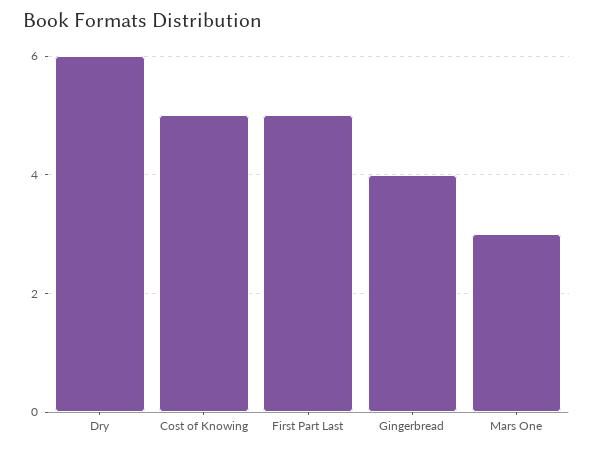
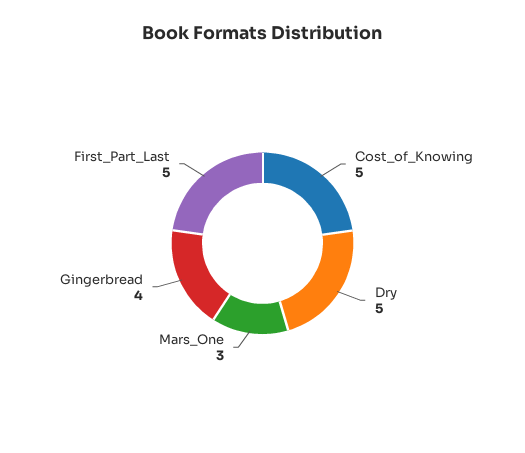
Dry: 6 -> 5

